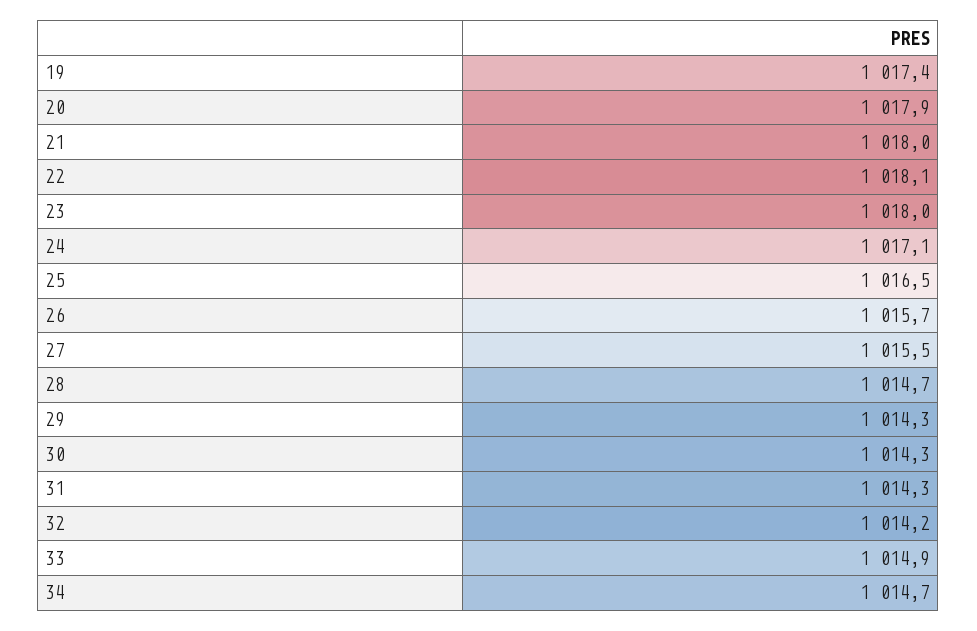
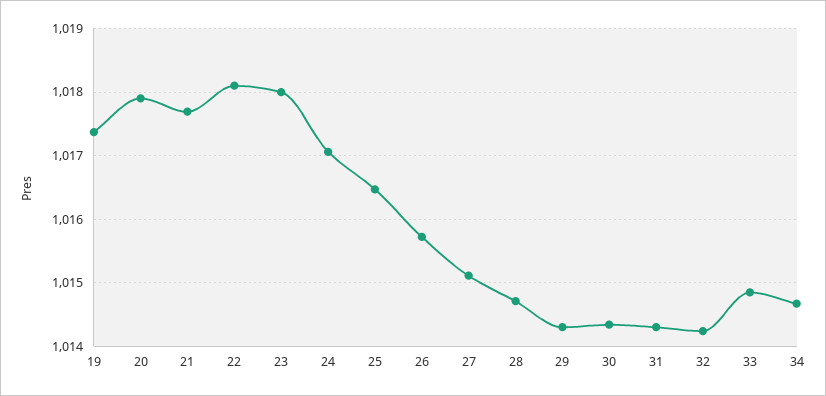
21: 1018 -> 1017.7
27: 1015.5 -> 1015.1

